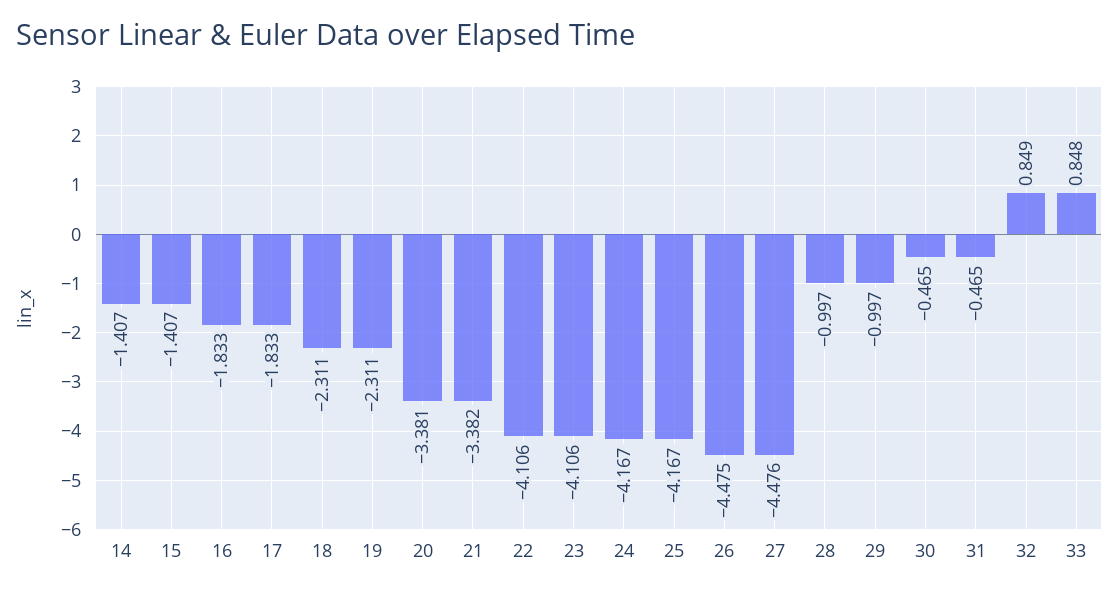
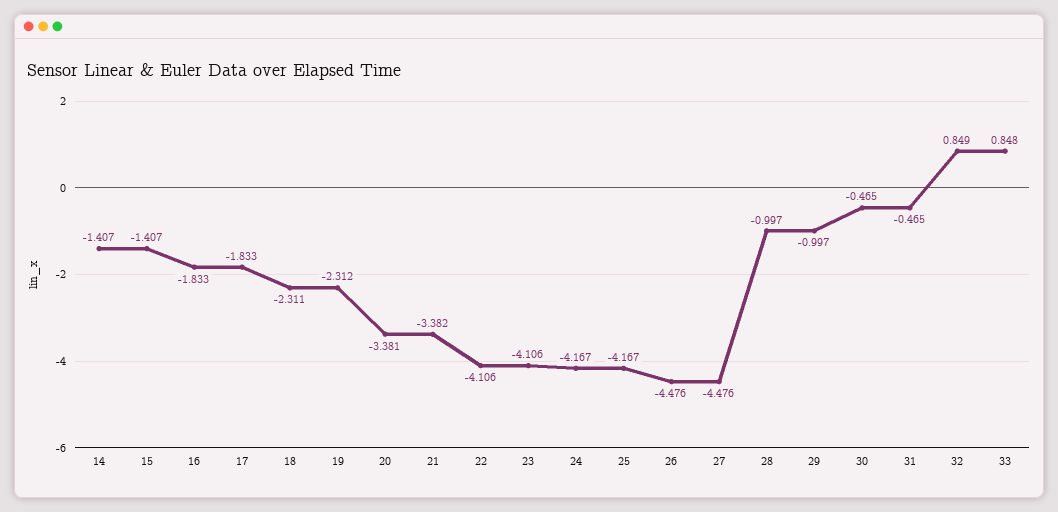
19: -2.311 -> -2.312
26: -4.475 -> -4.476

